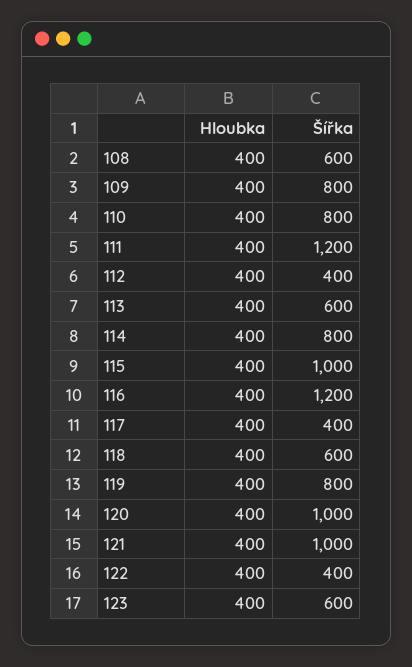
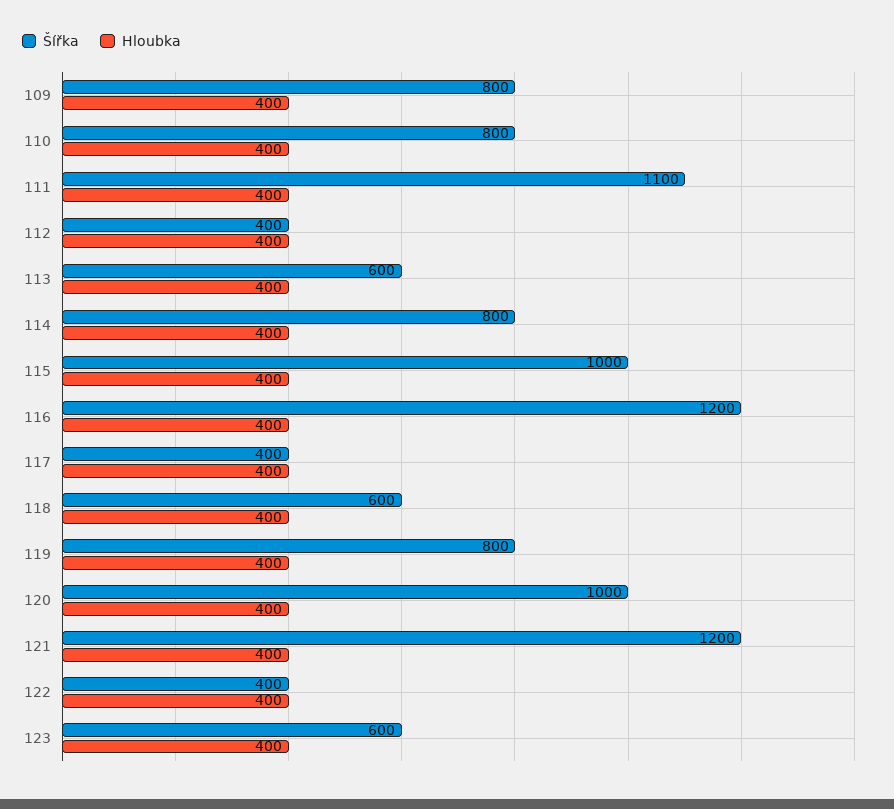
Hloubka, 108: 400 -> none
Šířka, 108: 600 -> none
Šířka, 111: 1200 -> 1100
Šířka, 121: 1000 -> 1200

